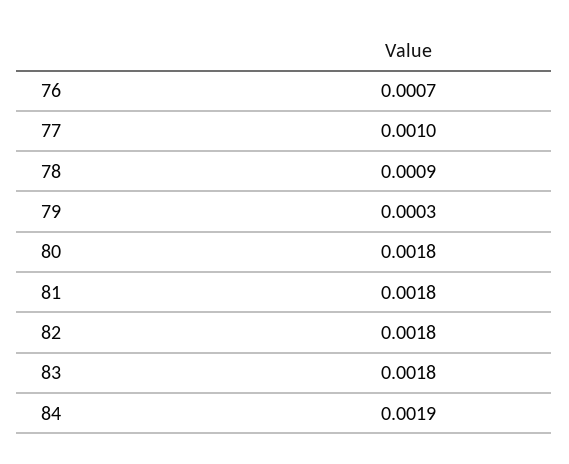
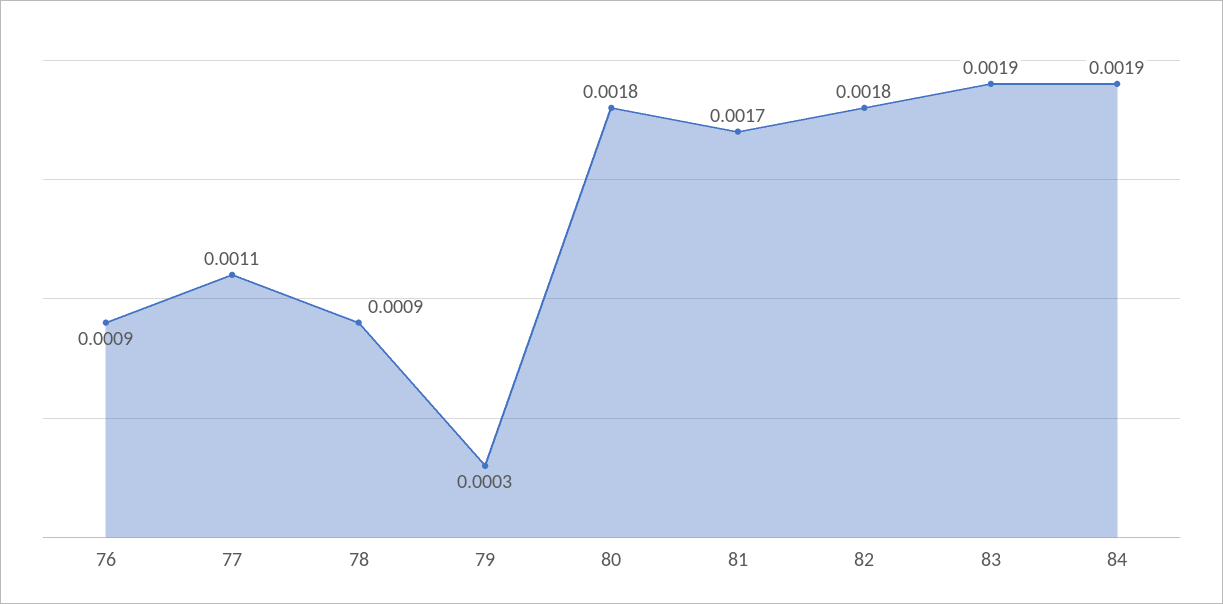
76: 0.0007 -> 0.0009
77: 0.001 -> 0.0011
81: 0.0018 -> 0.0017
83: 0.0018 -> 0.0019

